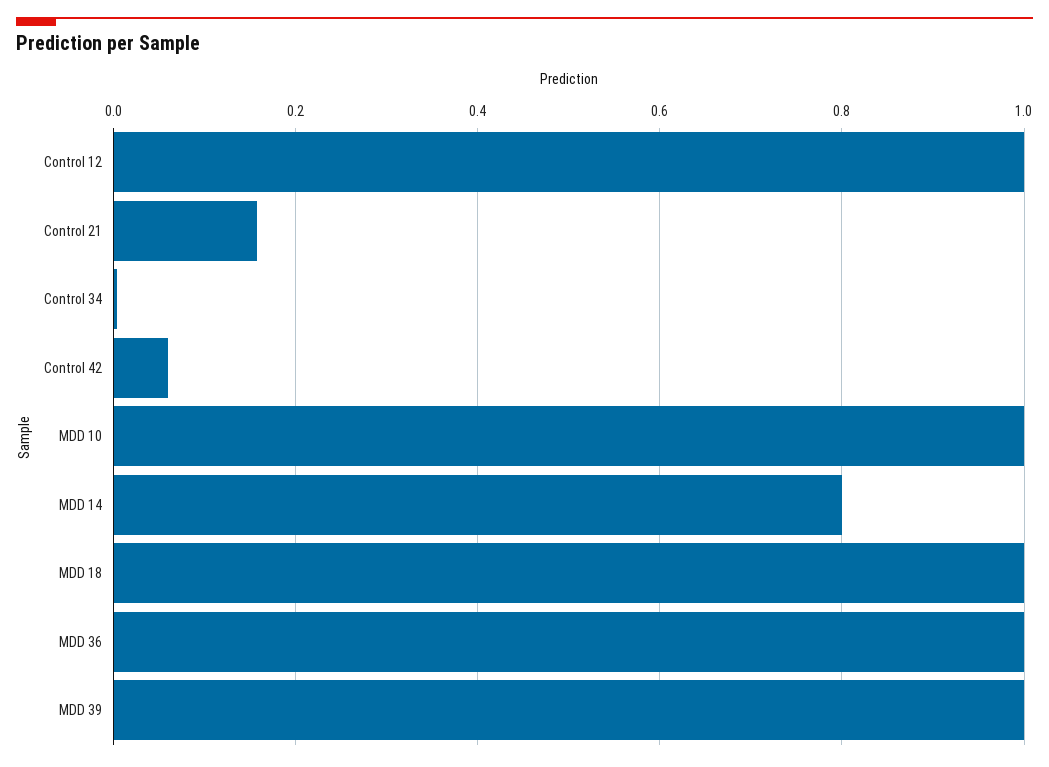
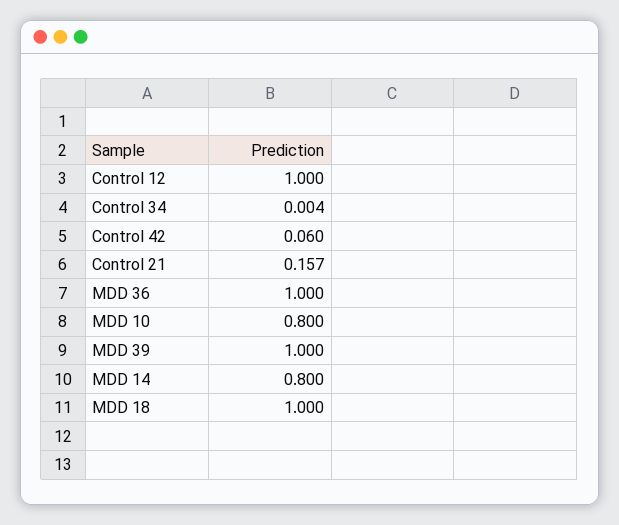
MDD 10: 1 -> 0.8

